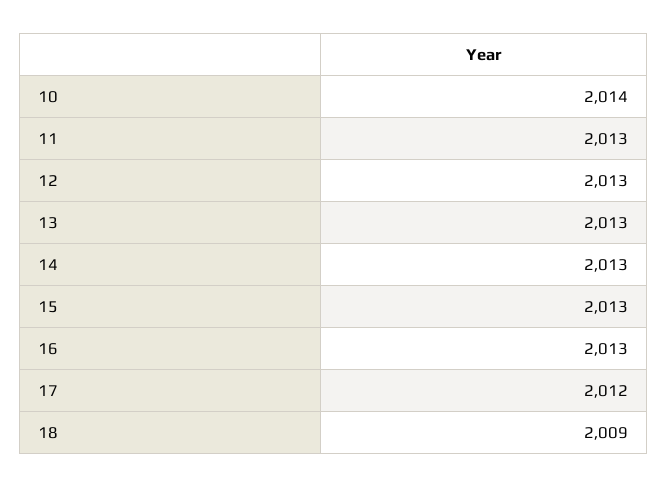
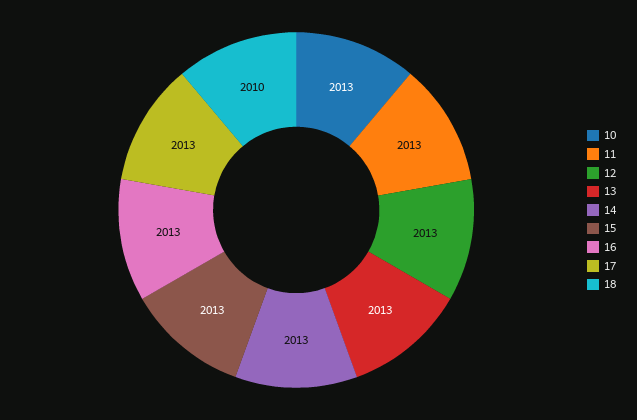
10: 2014 -> 2013
17: 2012 -> 2013
18: 2009 -> 2010

